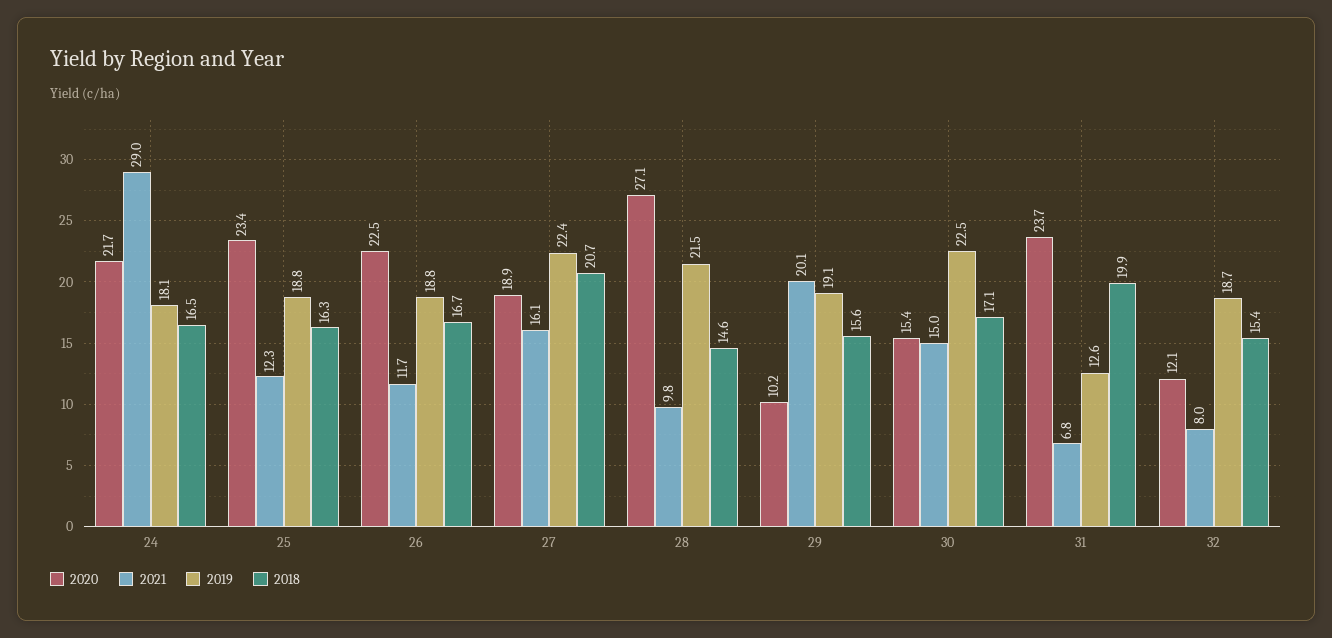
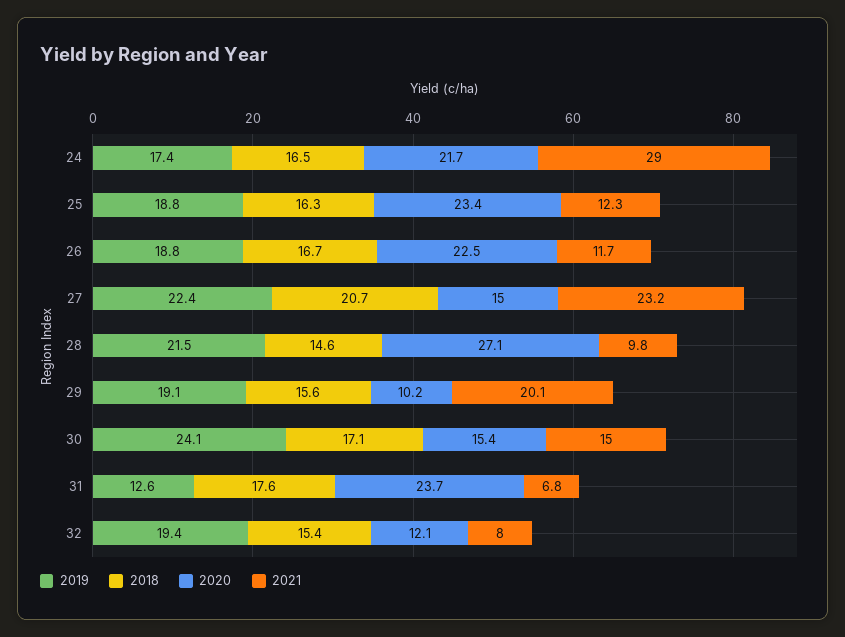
2019, 24: 18.1 -> 17.4
2020, 27: 18.9 -> 15
2021, 27: 16.1 -> 23.2
2019, 30: 22.5 -> 24.1
2018, 31: 19.9 -> 17.6
2019, 32: 18.7 -> 19.4

